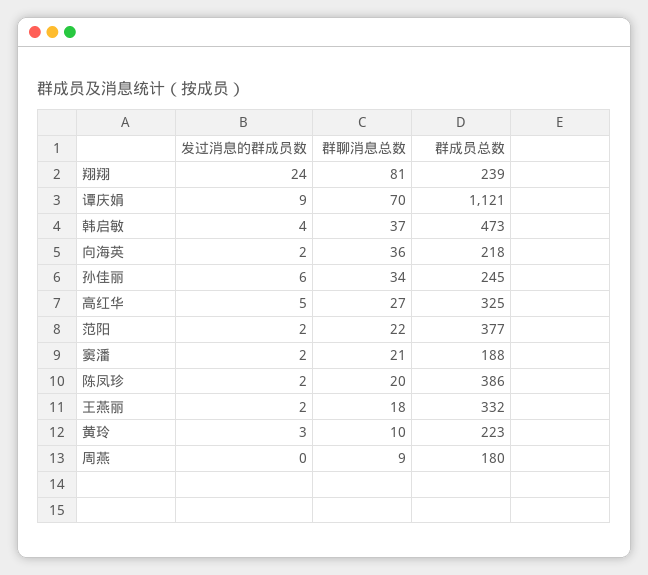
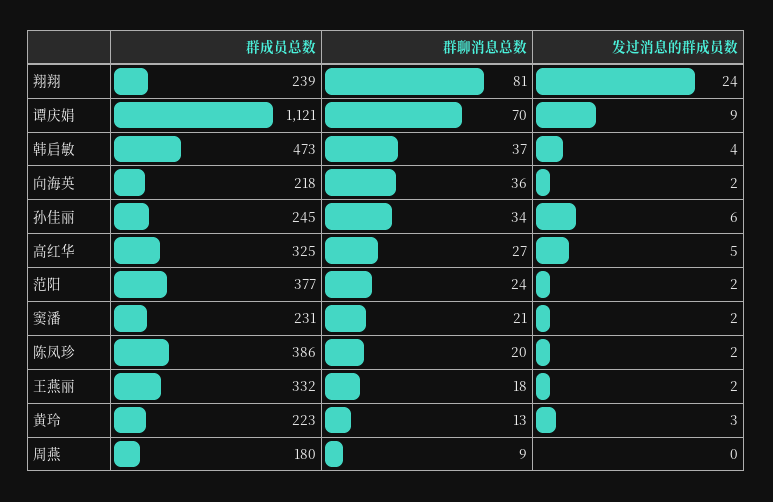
群聊消息总数, 范阳: 22 -> 24
群成员总数, 窦潘: 188 -> 231
群聊消息总数, 黄玲: 10 -> 13

